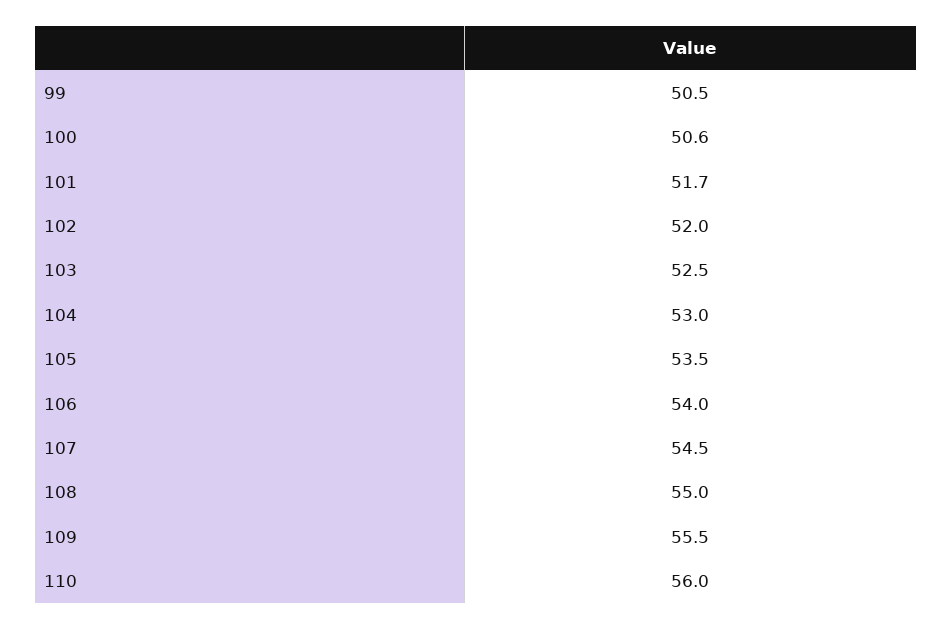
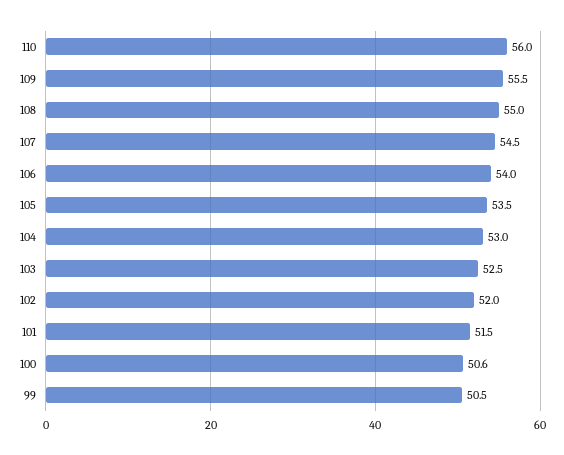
101: 51.7 -> 51.5

